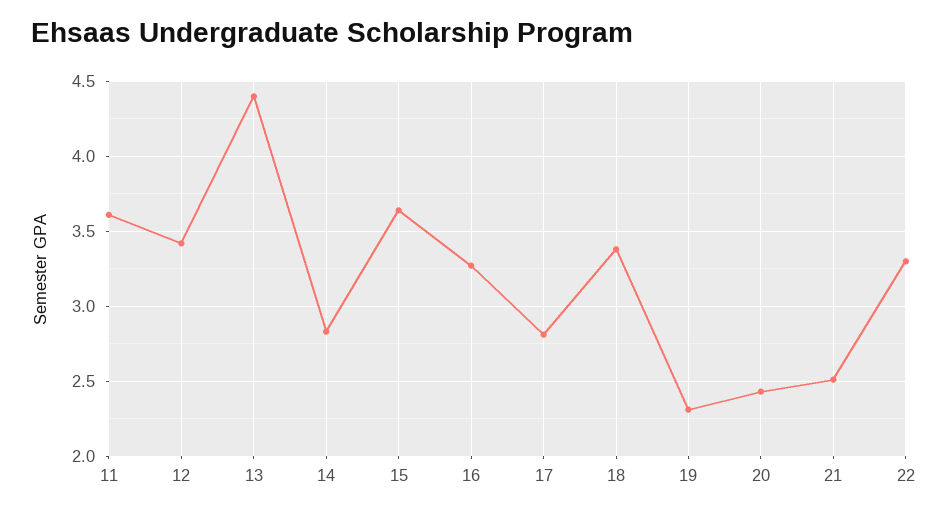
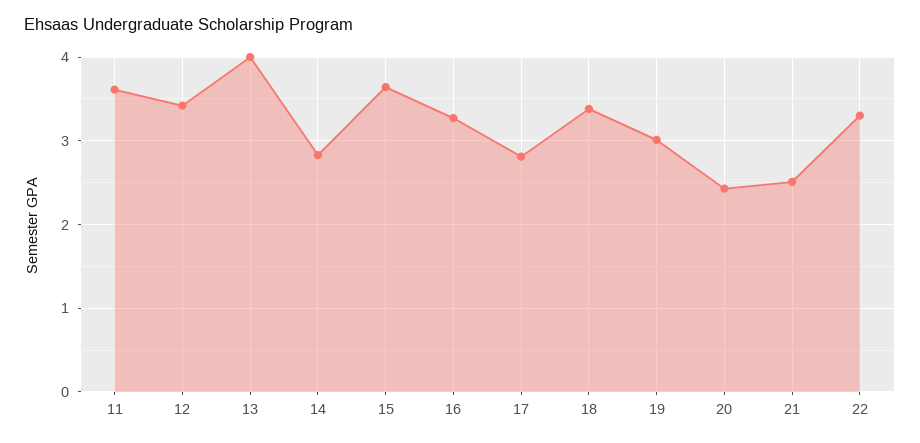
13: 4.4 -> 4
19: 2.3 -> 3

